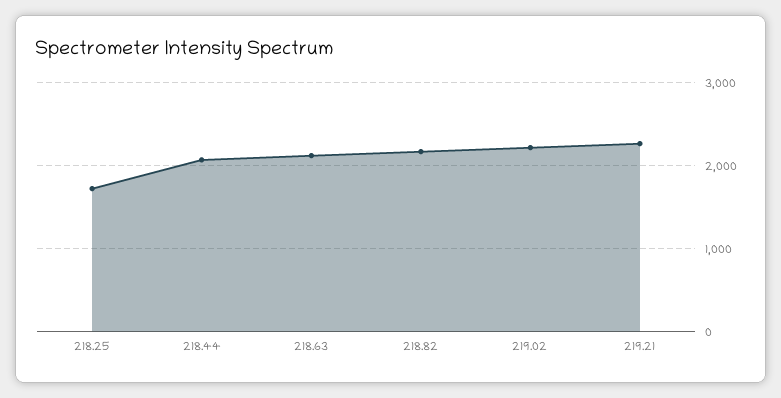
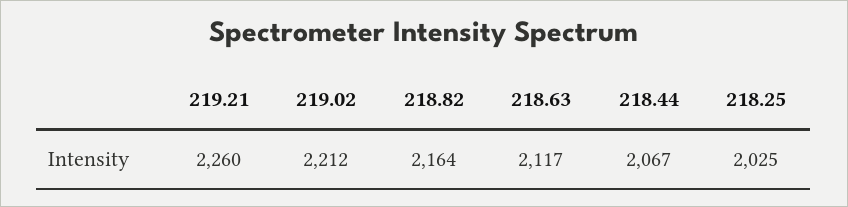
218.25: 1700 -> 2025

